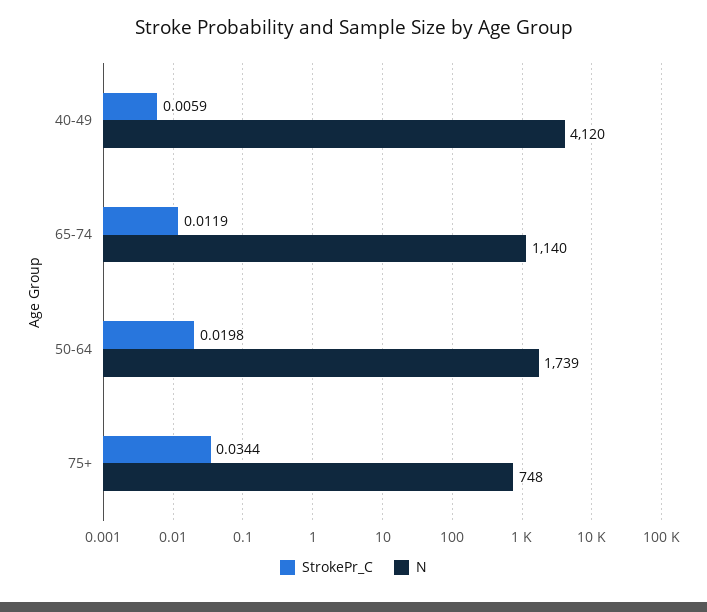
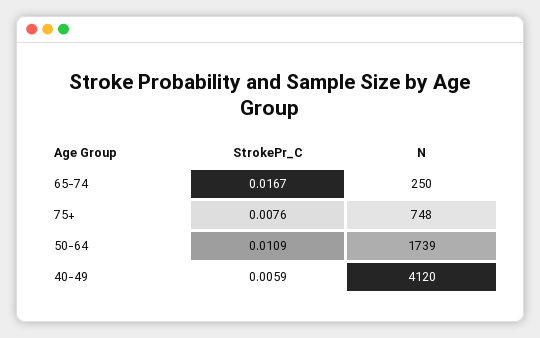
StrokePr_C, 65-74: 0.0119 -> 0.0167
N, 65-74: 1140 -> 250
StrokePr_C, 50-64: 0.0198 -> 0.0109
StrokePr_C, 75+: 0.0344 -> 0.0076

